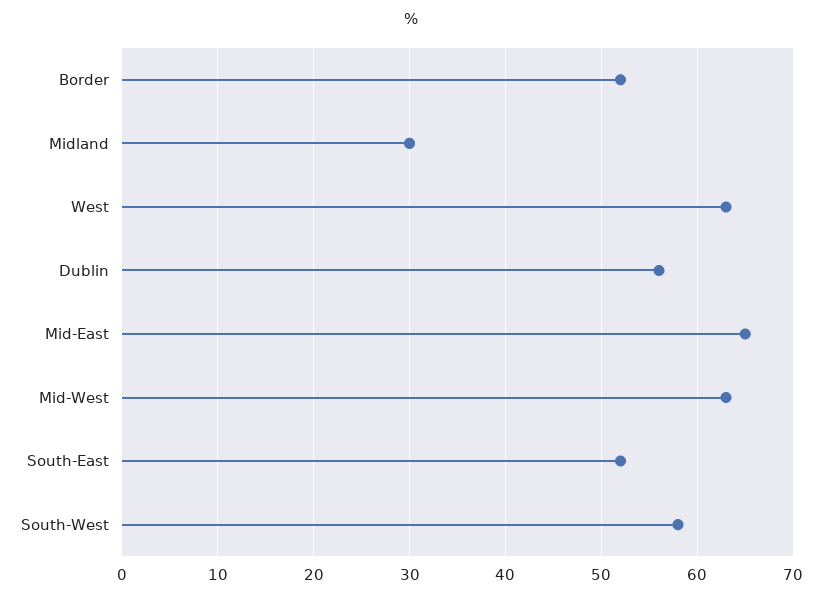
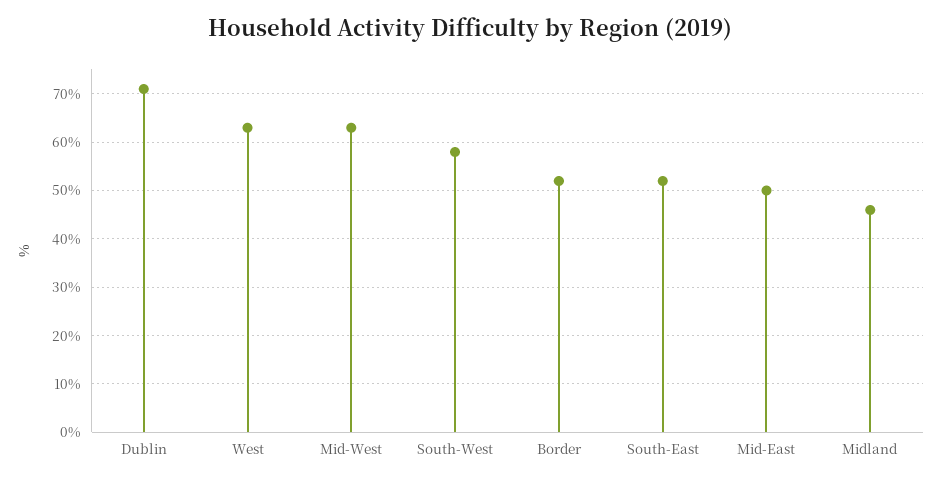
Midland: 30 -> 45
Dublin: 56 -> 70
Mid-East: 65 -> 50

